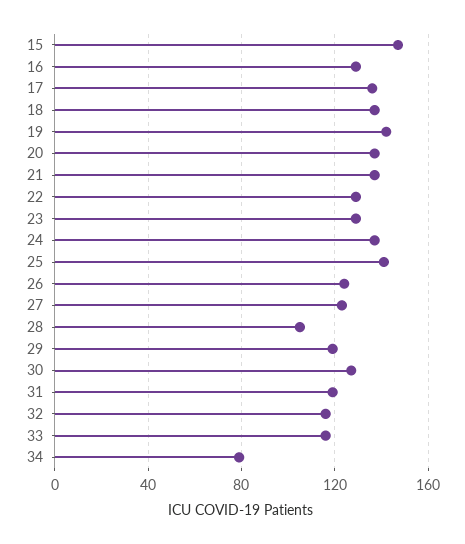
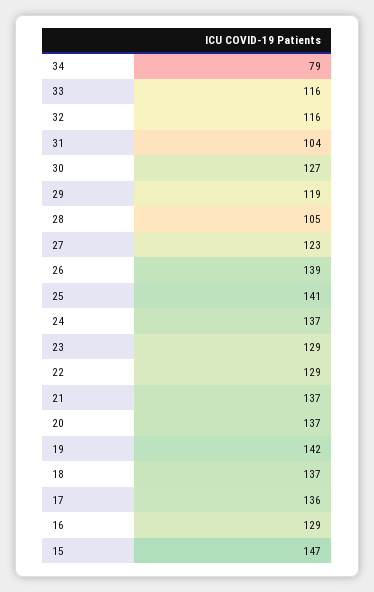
26: 125 -> 139
31: 120 -> 104

